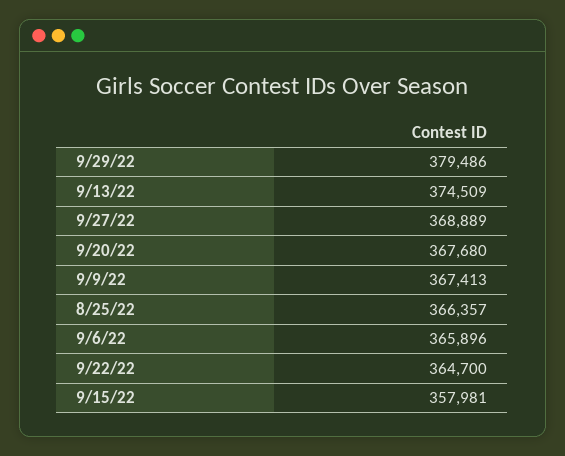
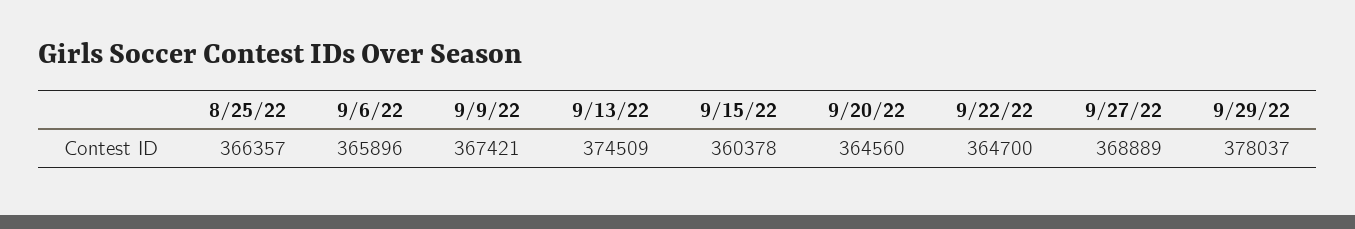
9/29/22: 379486 -> 378037
9/20/22: 367680 -> 364560
9/9/22: 367413 -> 367421
9/15/22: 357981 -> 360378

